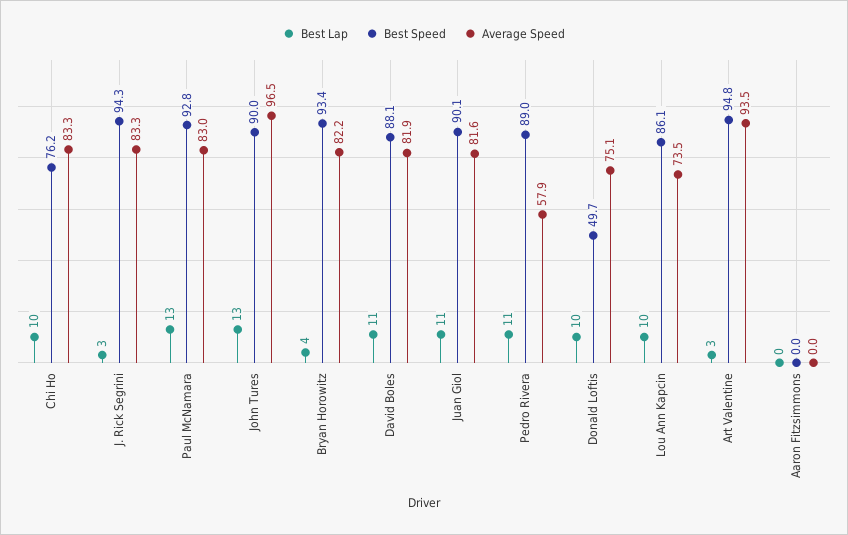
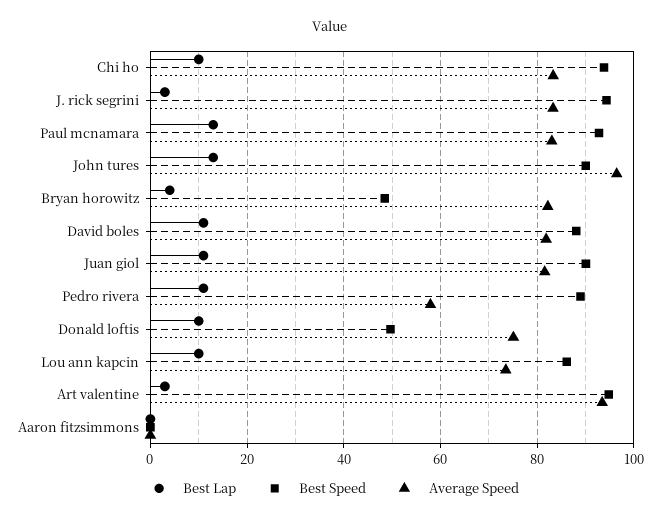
Best Speed, Chi Ho: 76.2 -> 94
Best Speed, Bryan Horowitz: 93.4 -> 48

